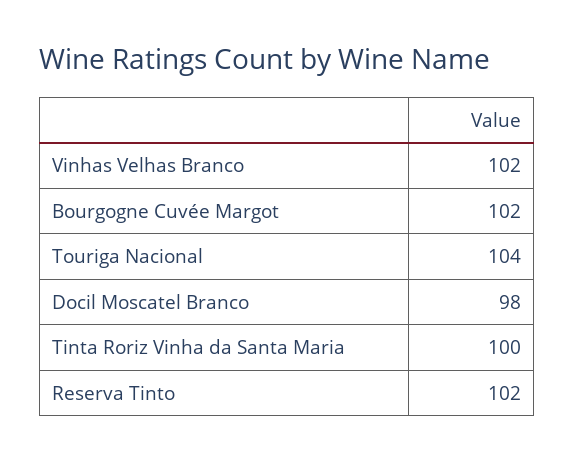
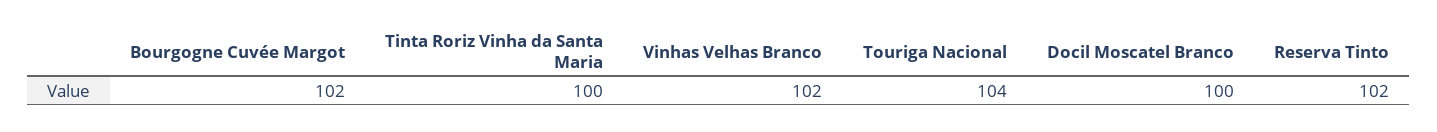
Docil Moscatel Branco: 98 -> 100

